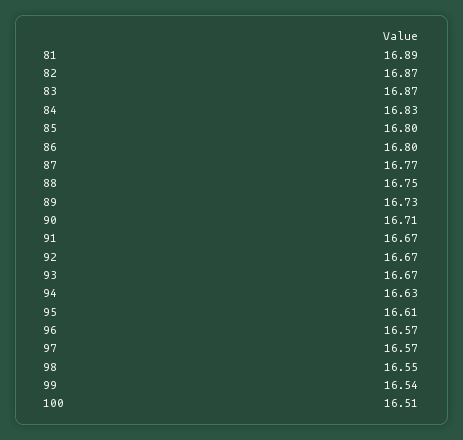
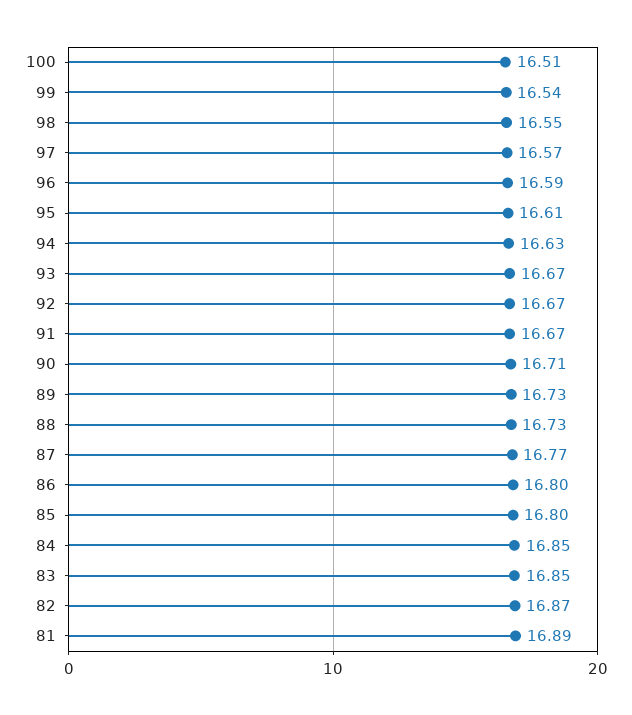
83: 16.87 -> 16.85
84: 16.83 -> 16.85
88: 16.75 -> 16.73
96: 16.57 -> 16.59

